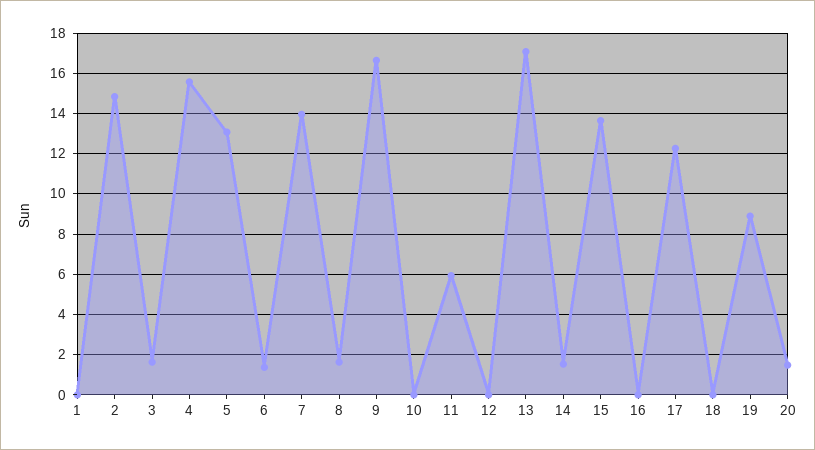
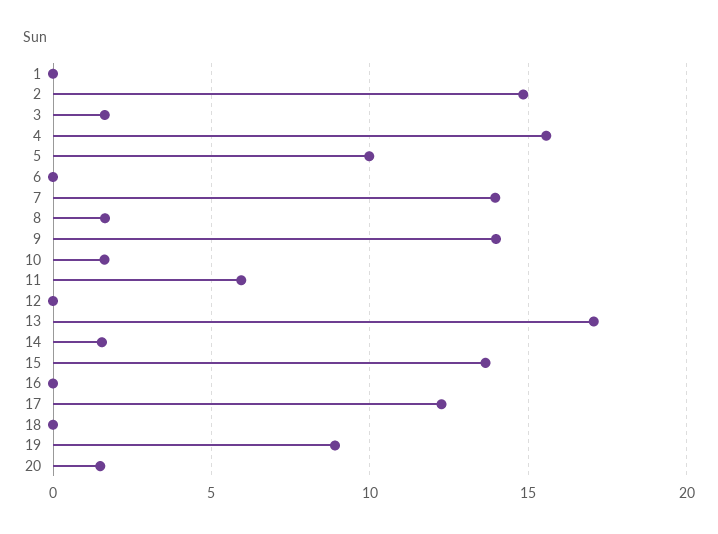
5: 13 -> 10
6: 1.5 -> 0
9: 16.5 -> 14
10: 0 -> 1.5

